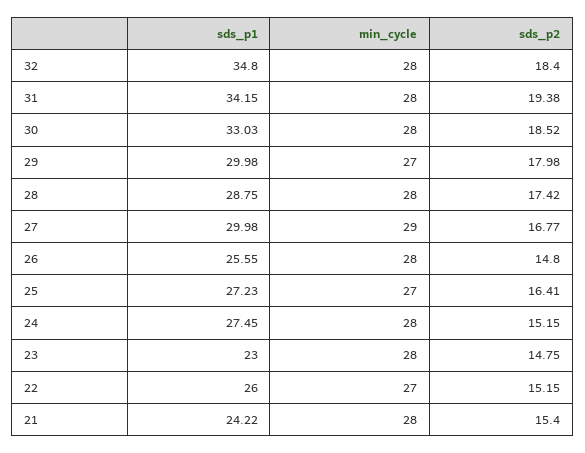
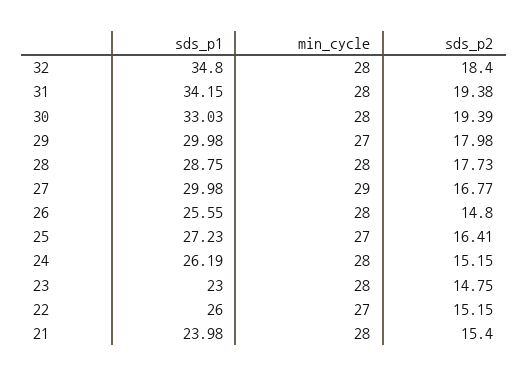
sds_p2, 30: 18.52 -> 19.39
sds_p2, 28: 17.42 -> 17.73
sds_p1, 24: 27.45 -> 26.19
sds_p1, 21: 24.22 -> 23.98

